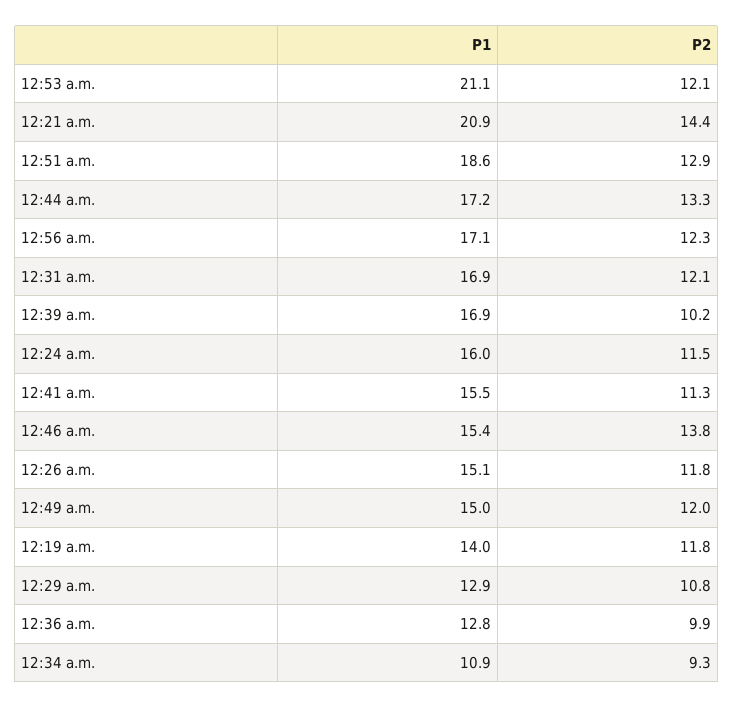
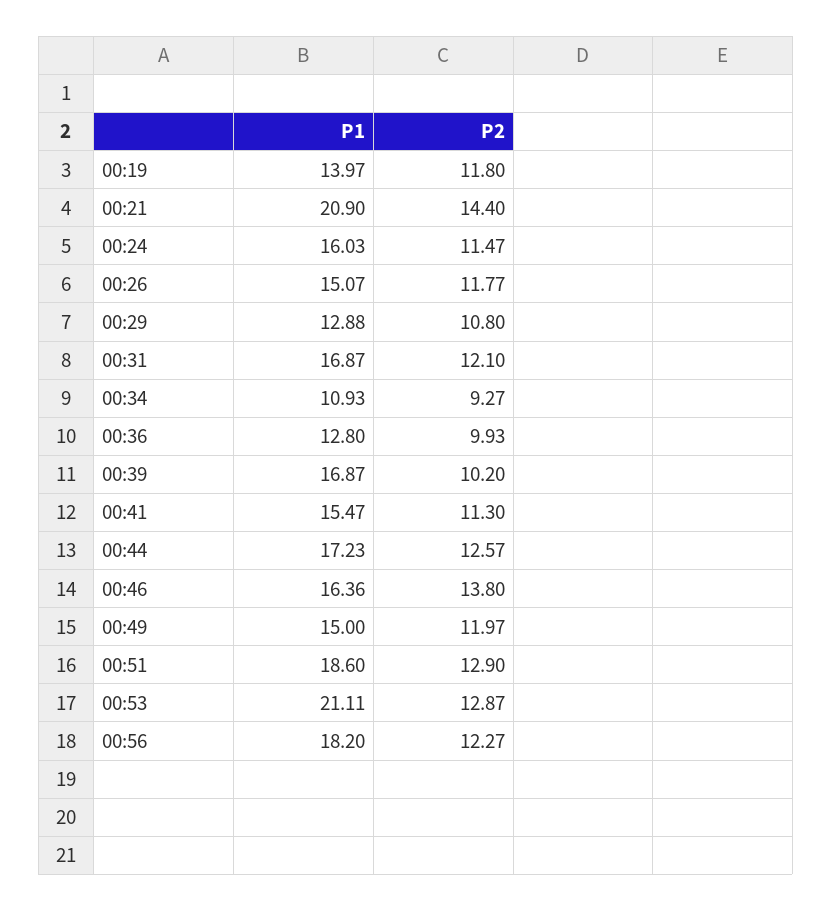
P2, 12:53 a.m.: 12.1 -> 12.87
P2, 12:44 a.m.: 13.3 -> 12.57
P1, 12:56 a.m.: 17.1 -> 18.2
P1, 12:46 a.m.: 15.4 -> 16.36

